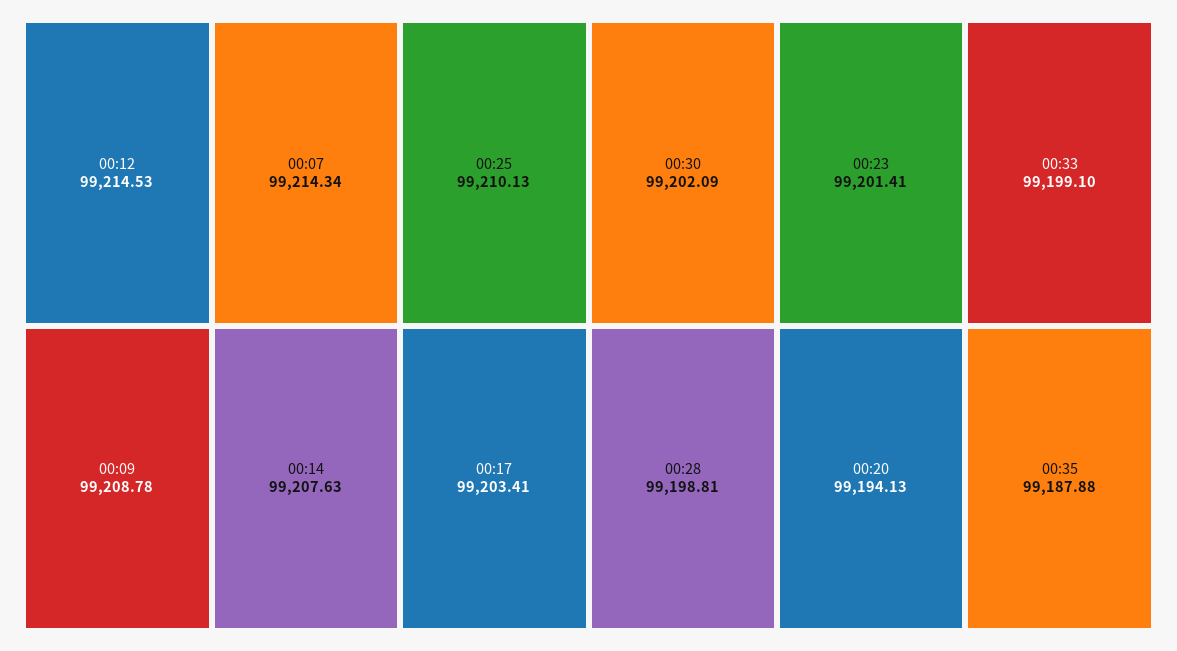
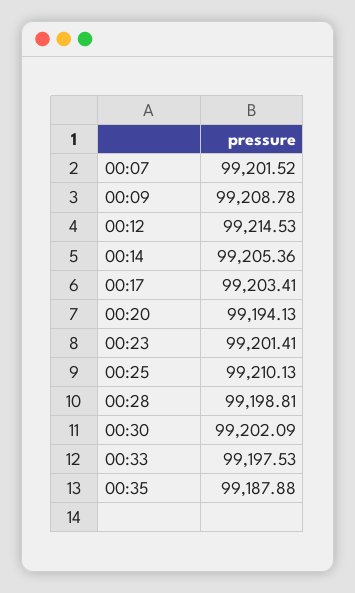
00:07: 99214.34 -> 99201.52
00:14: 99207.63 -> 99205.36
00:33: 99199.1 -> 99197.53

